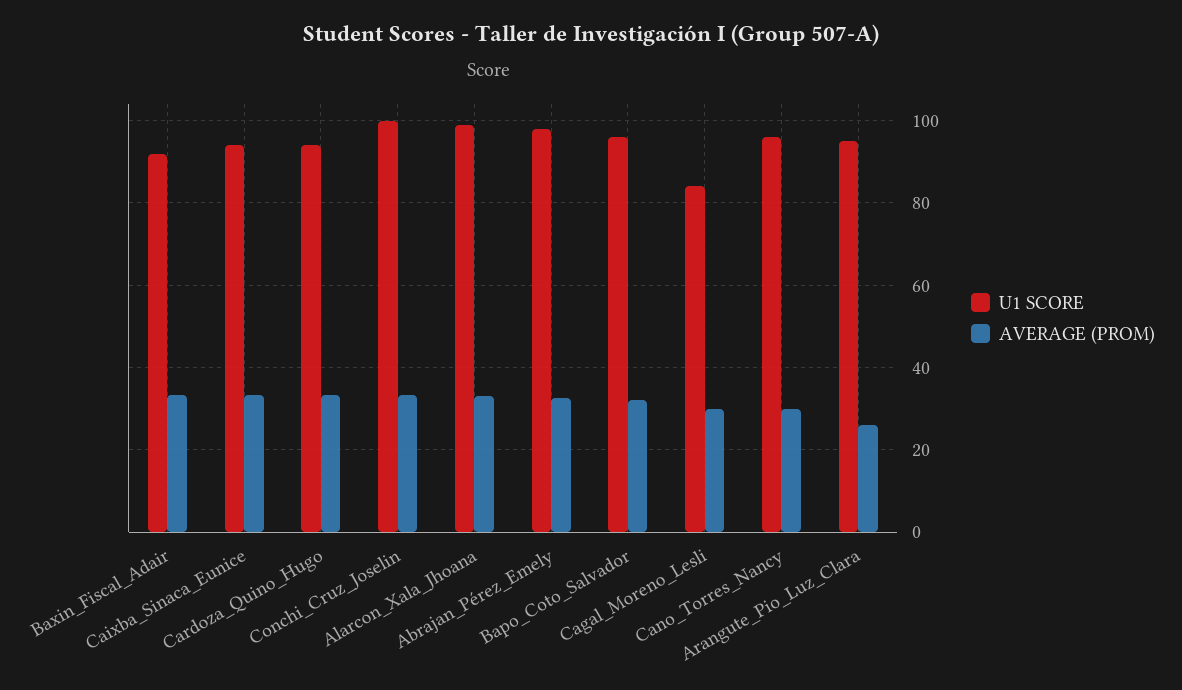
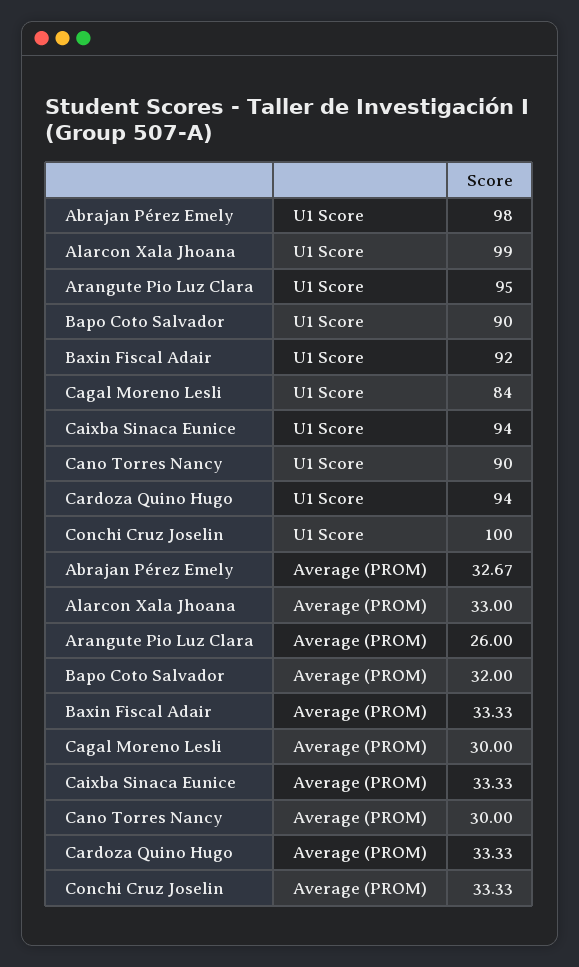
U1 SCORE, Bapo_Coto_Salvador: 96 -> 90
U1 SCORE, Cano_Torres_Nancy: 96 -> 90

